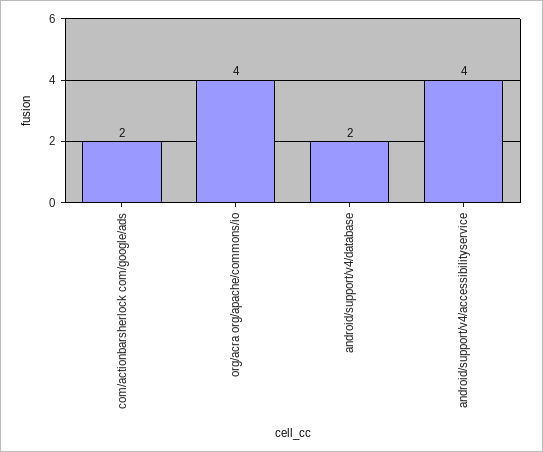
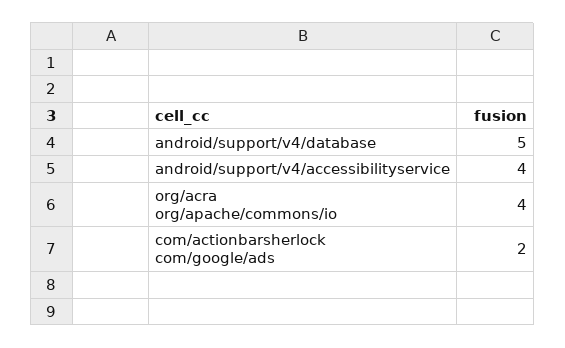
android/support/v4/database: 2 -> 5

